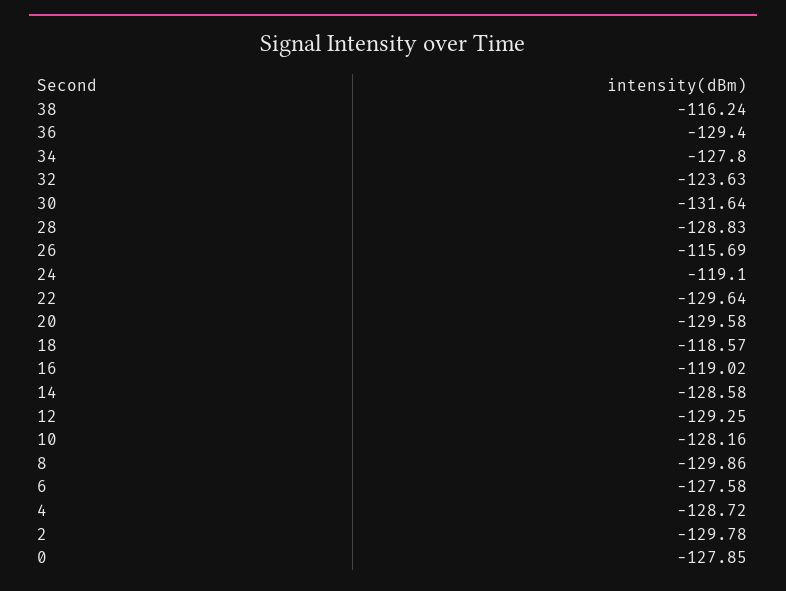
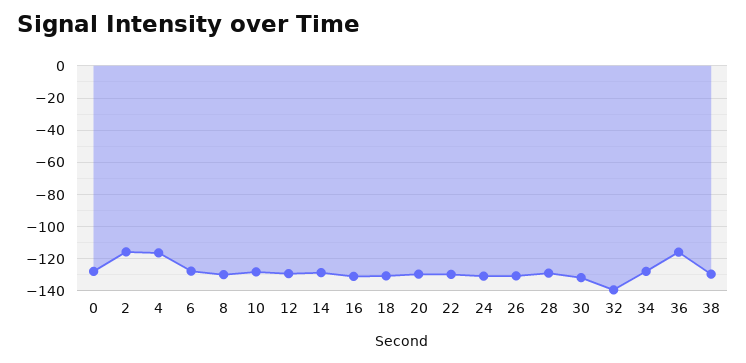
38: -116.24 -> -130
36: -129.4 -> -115
32: -123.63 -> -140
26: -115.69 -> -130
24: -119.1 -> -130
18: -118.57 -> -130
16: -119.02 -> -130
4: -128.72 -> -115
2: -129.78 -> -115

